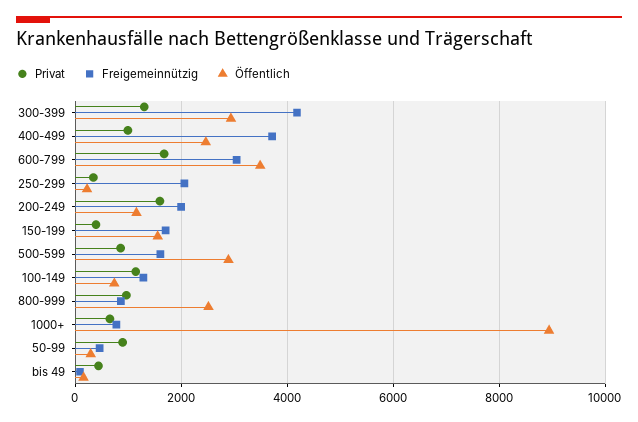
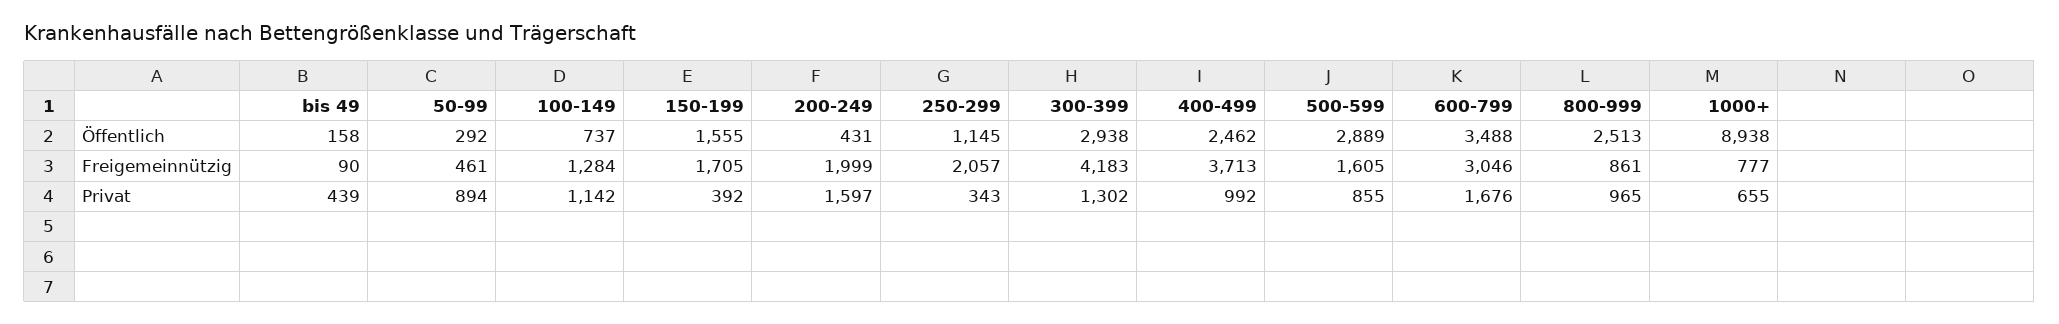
Öffentlich, 250-299: 200 -> 1145
Öffentlich, 200-249: 1200 -> 431

